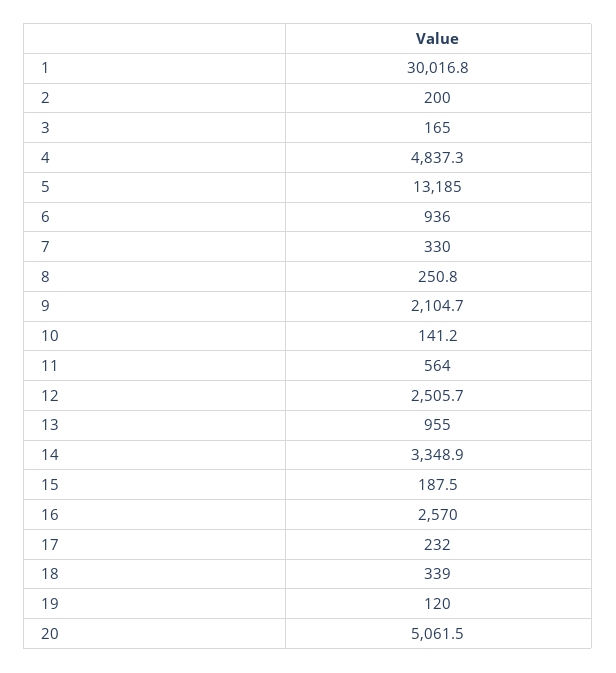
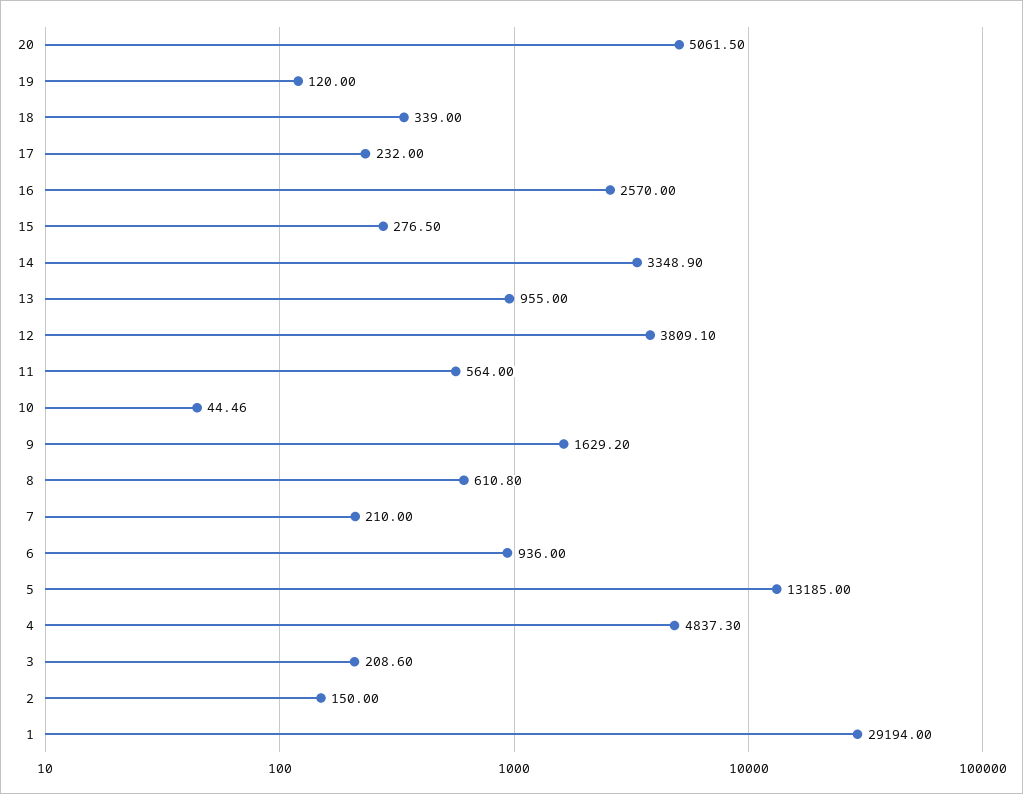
1: 30016.8 -> 29194
2: 200 -> 150
3: 165 -> 208.6
7: 330 -> 210
8: 250.8 -> 610.8
9: 2104.7 -> 1629.2
10: 141.2 -> 44.46
12: 2505.7 -> 3809.1
15: 187.5 -> 276.5

